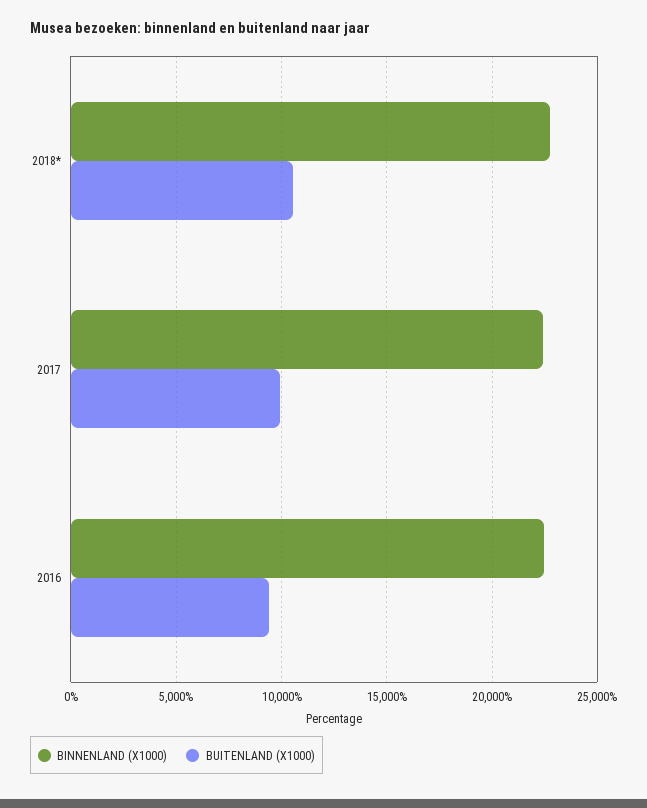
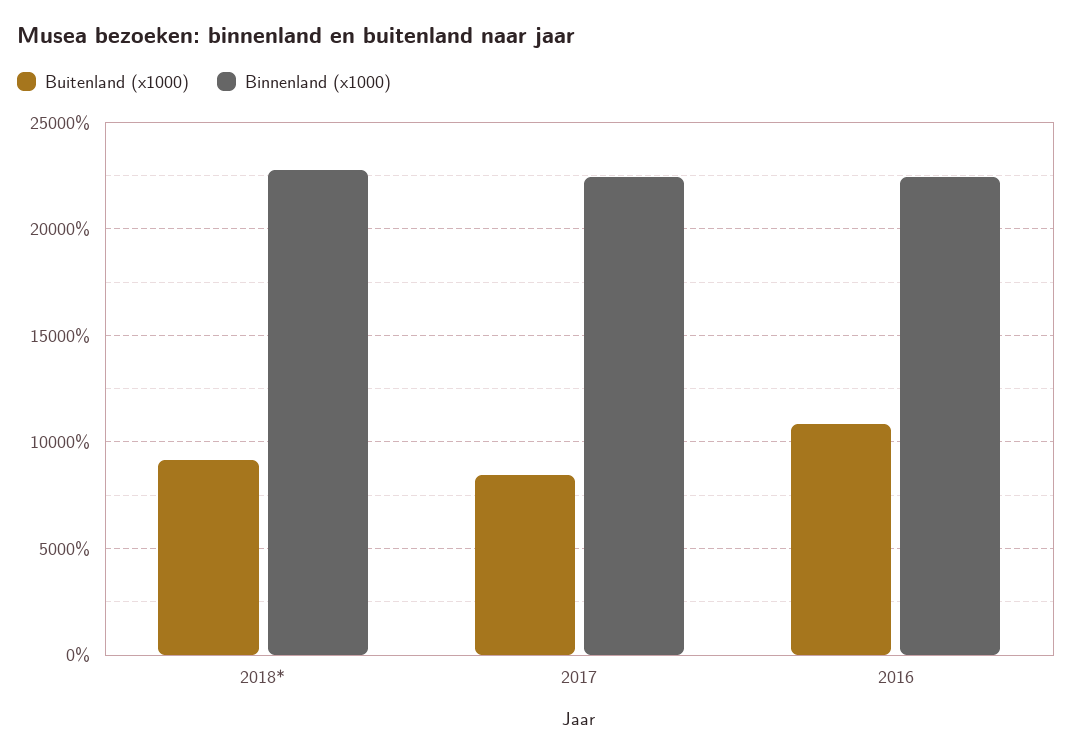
BUITENLAND (X1000), 2018*: 10500 -> 9000
BUITENLAND (X1000), 2017: 10000 -> 8500
BUITENLAND (X1000), 2016: 9500 -> 11000

